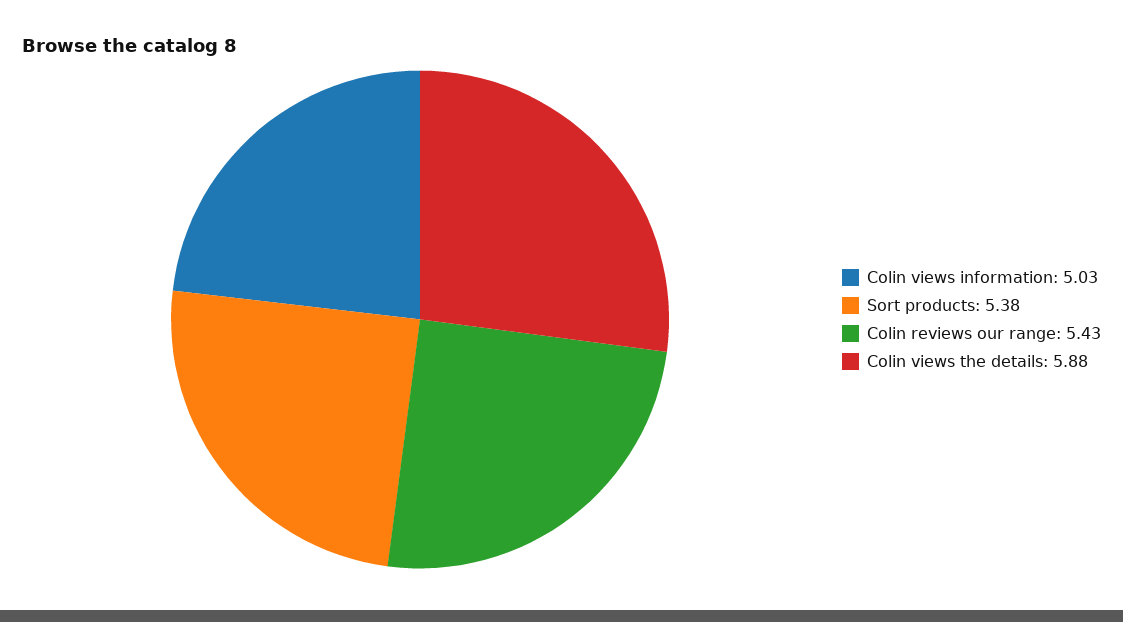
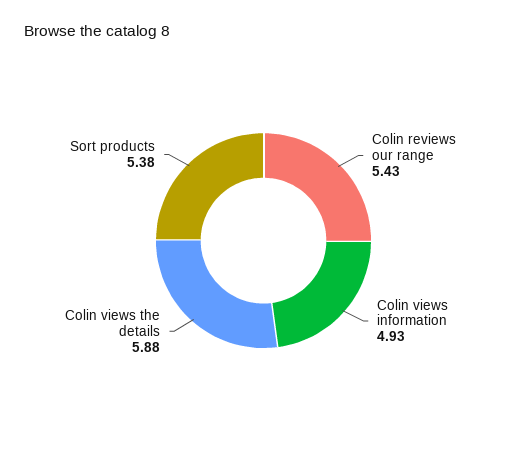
Colin views information: 5.03 -> 4.93

